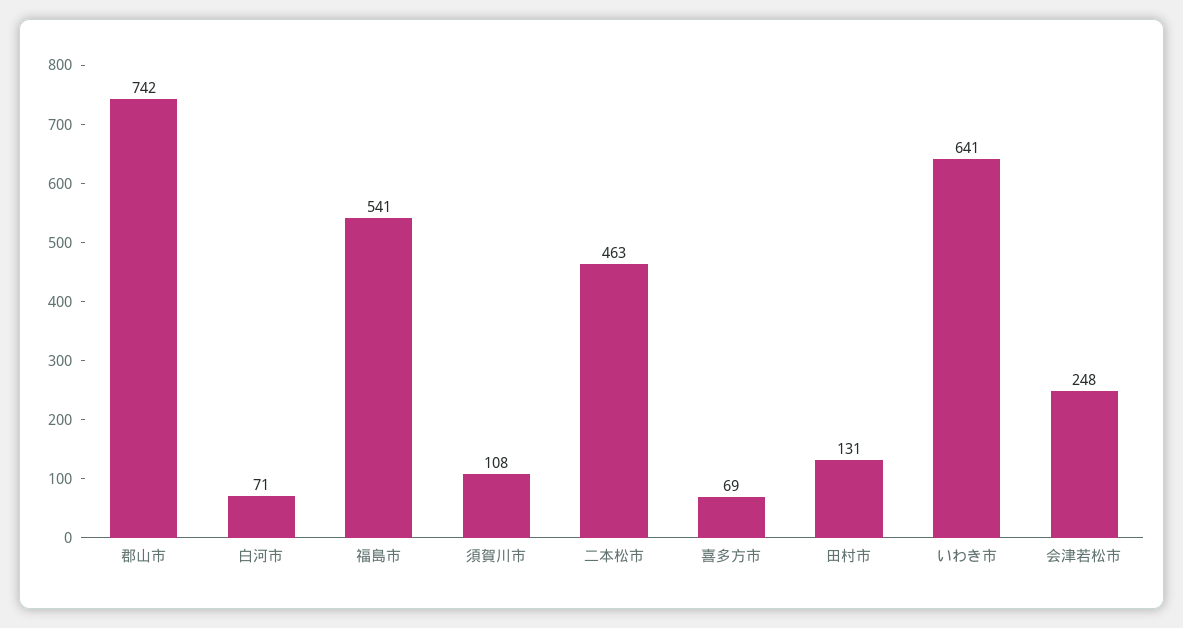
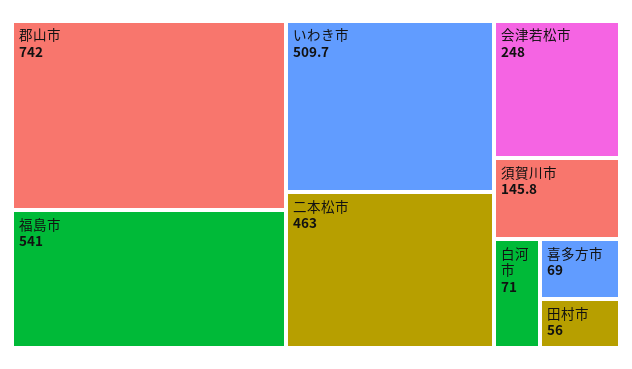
須賀川市: 108 -> 145.8
田村市: 131 -> 56
いわき市: 641 -> 509.7

